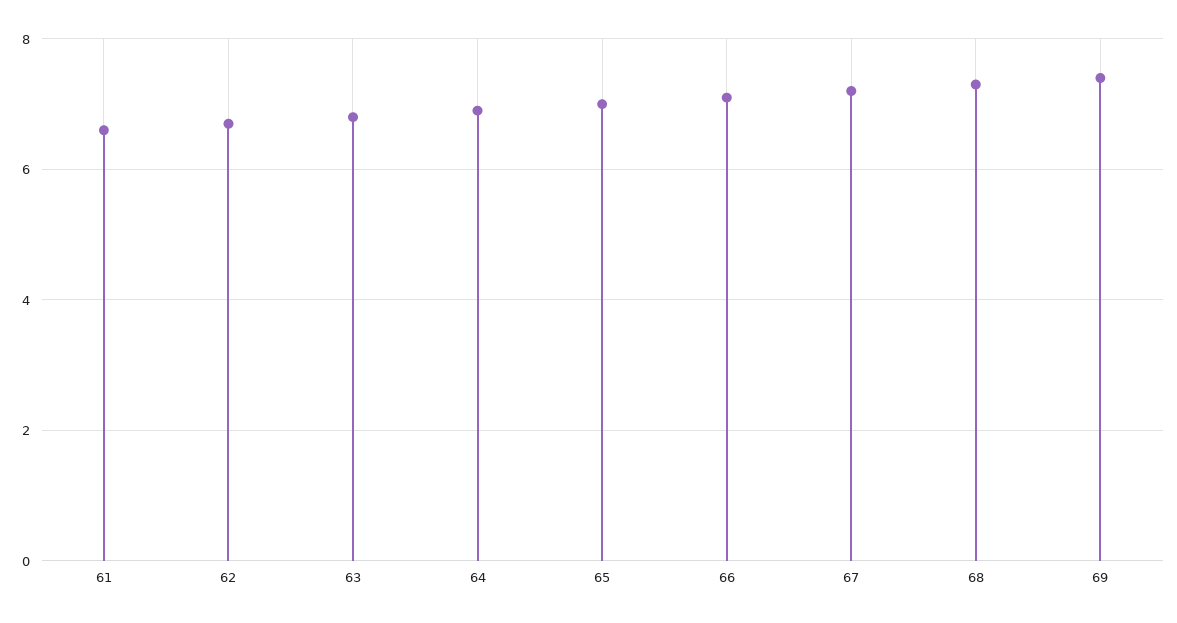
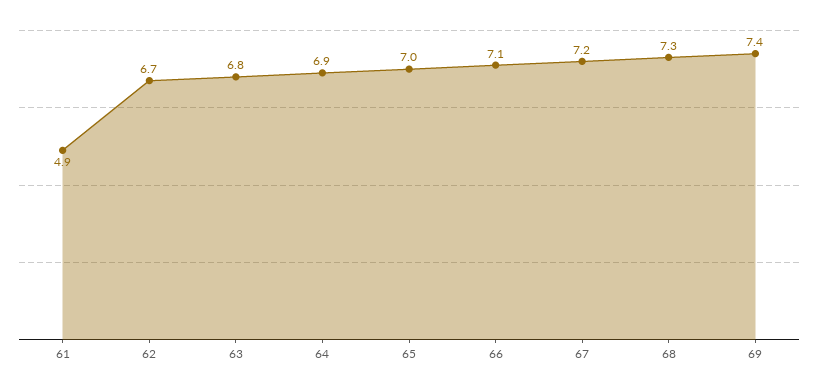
61: 6.5 -> 4.9

